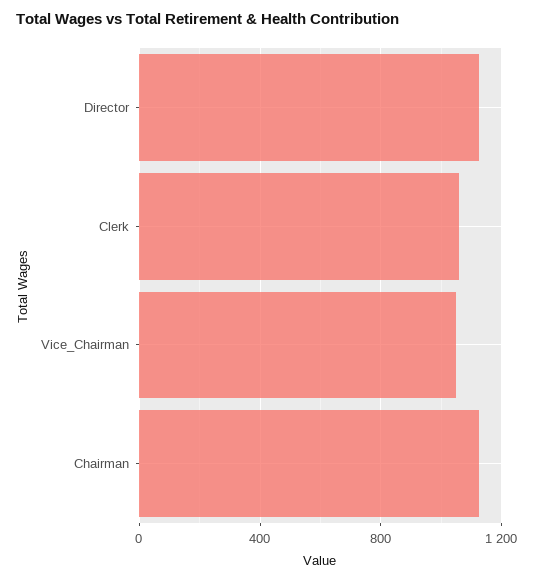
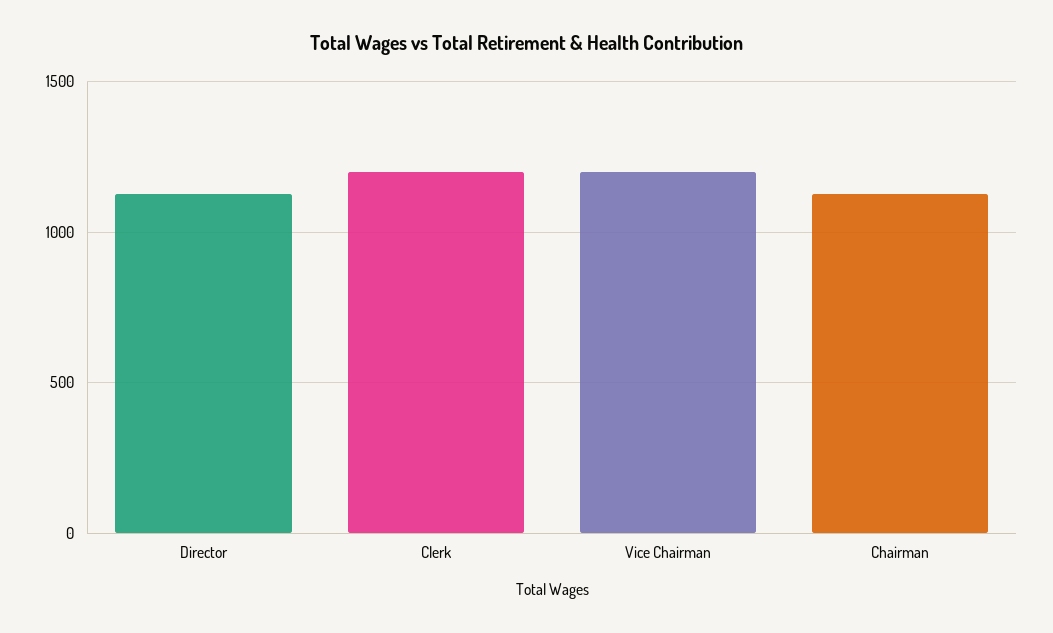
Clerk: 1050 -> 1200
Vice_Chairman: 1050 -> 1200

